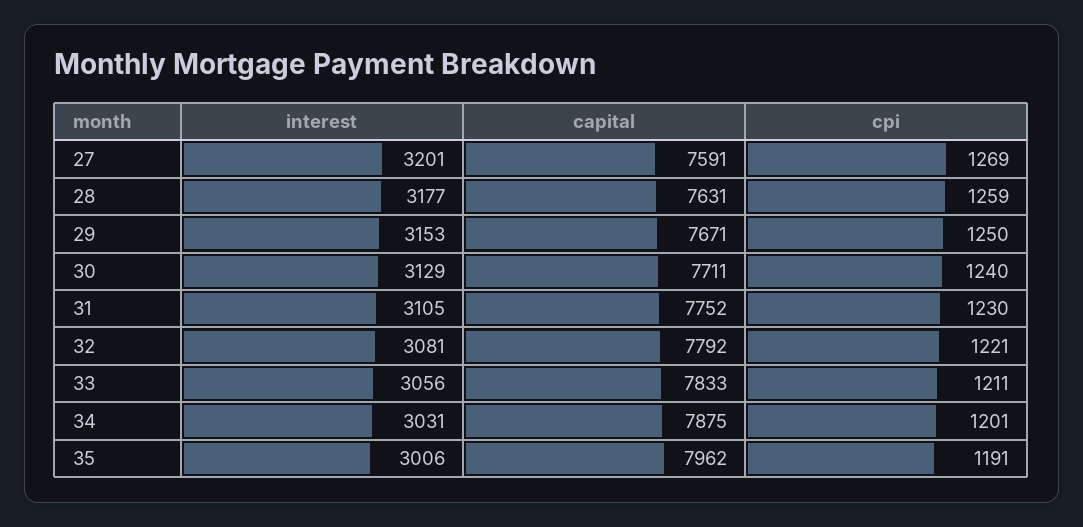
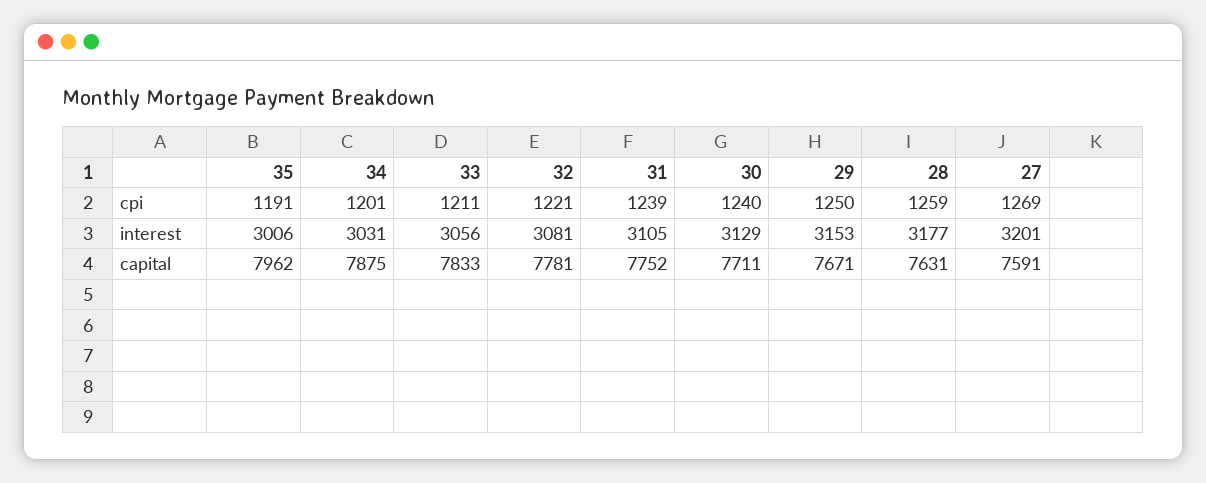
cpi, 31: 1230 -> 1239
capital, 32: 7792 -> 7781

